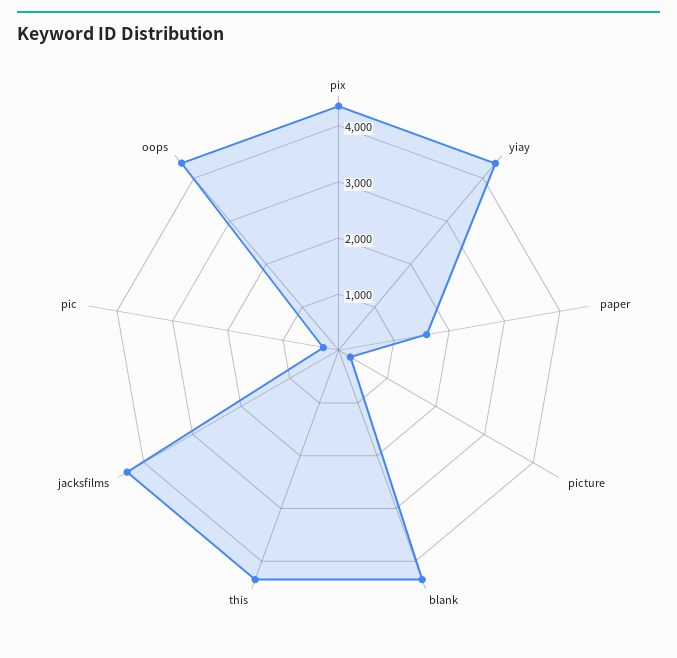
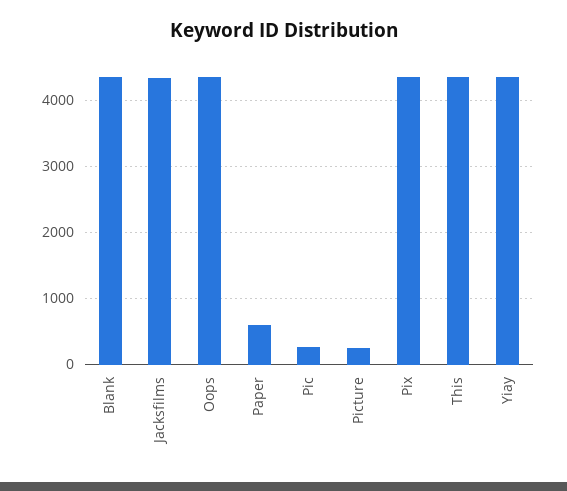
paper: 1600 -> 600

